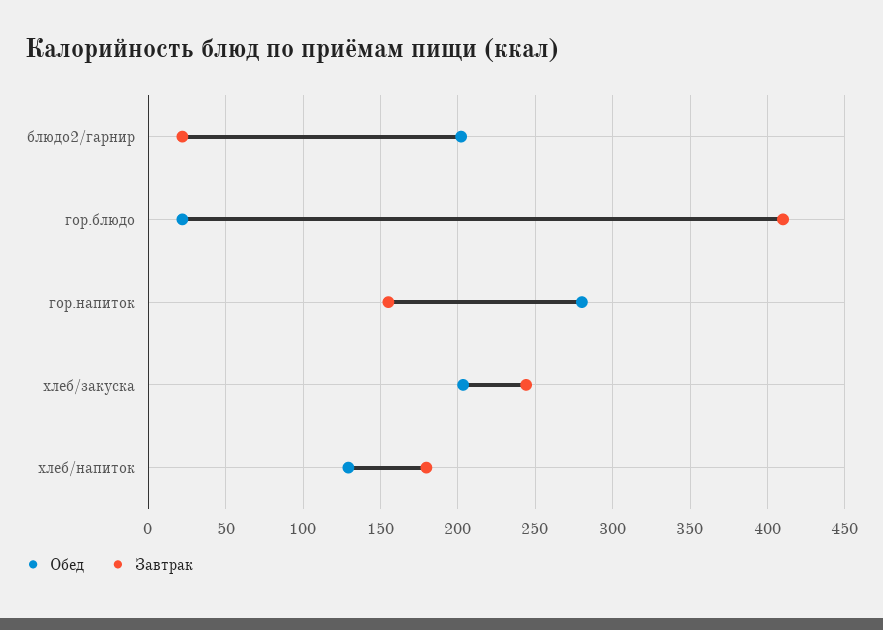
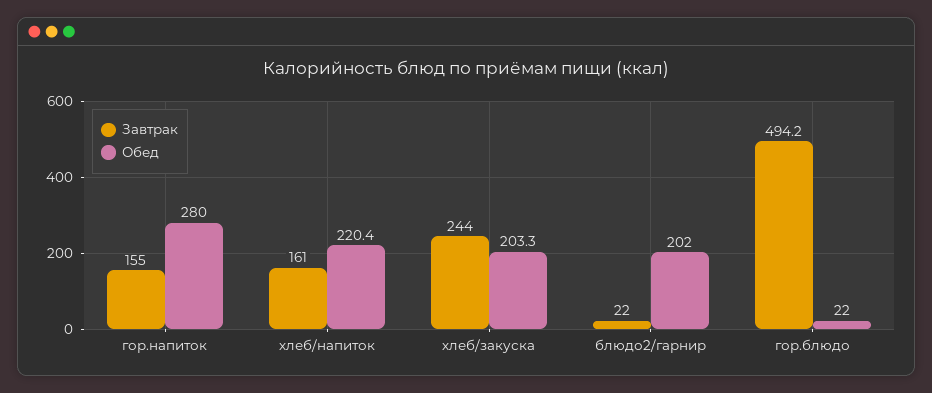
Завтрак, гор.блюдо: 410 -> 494.2
Обед, хлеб/напиток: 130 -> 220.4
Завтрак, хлеб/напиток: 180 -> 161

